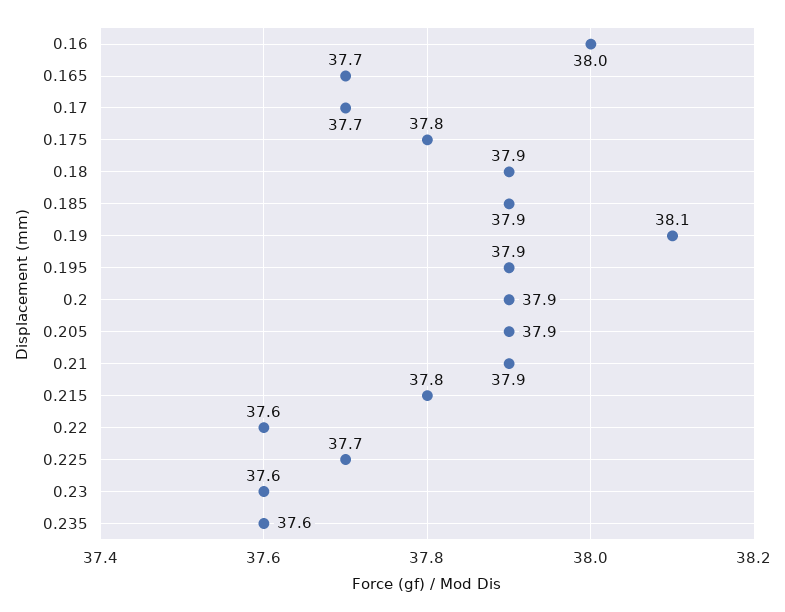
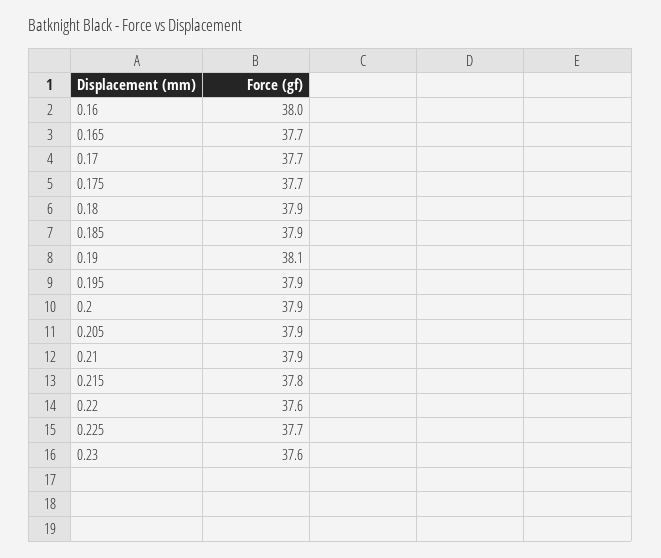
0.175: 37.8 -> 37.7
0.235: 37.6 -> none

